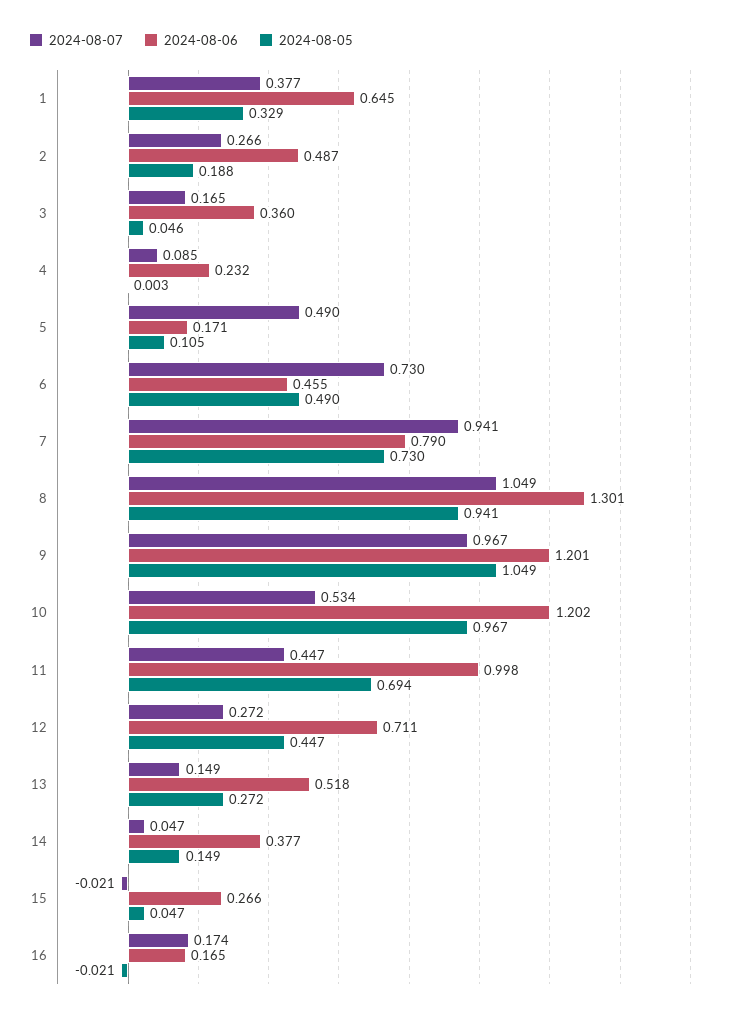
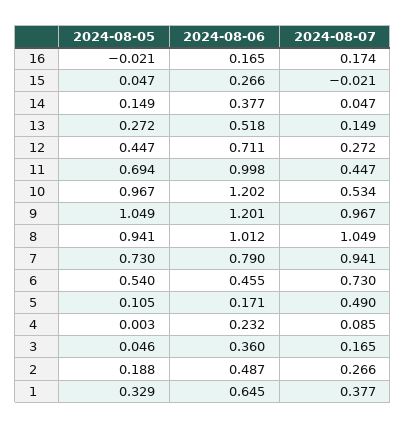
2024-08-05, 6: 0.49 -> 0.54
2024-08-06, 8: 1.301 -> 1.012

